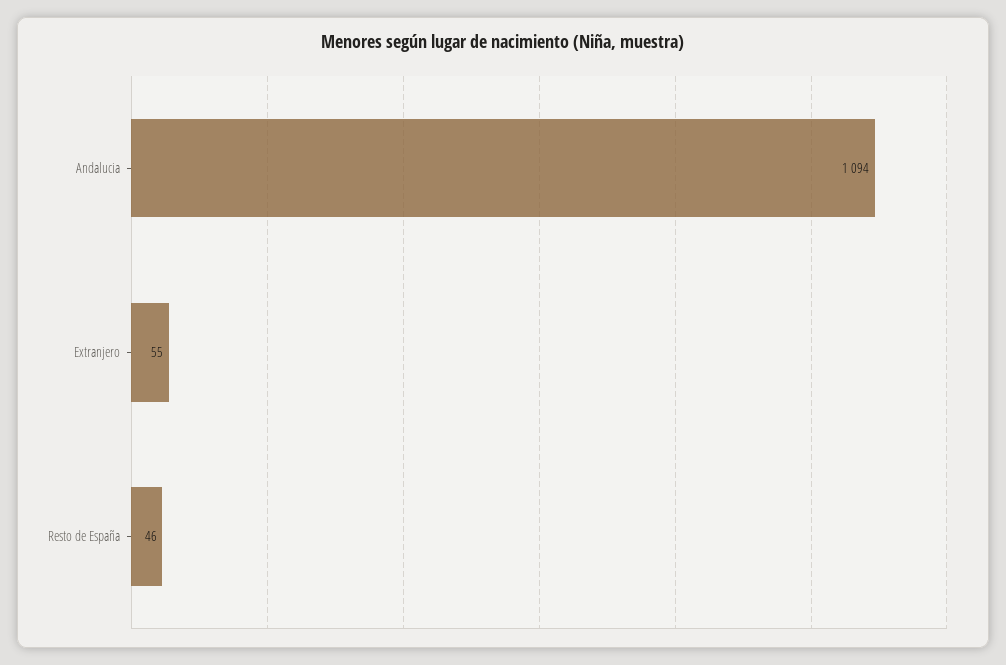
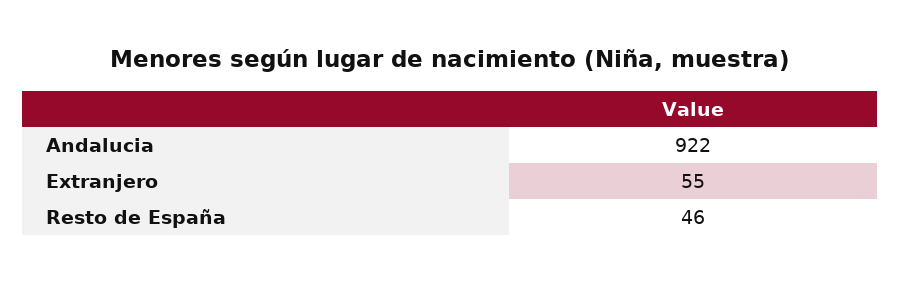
Andalucia: 1094 -> 922

